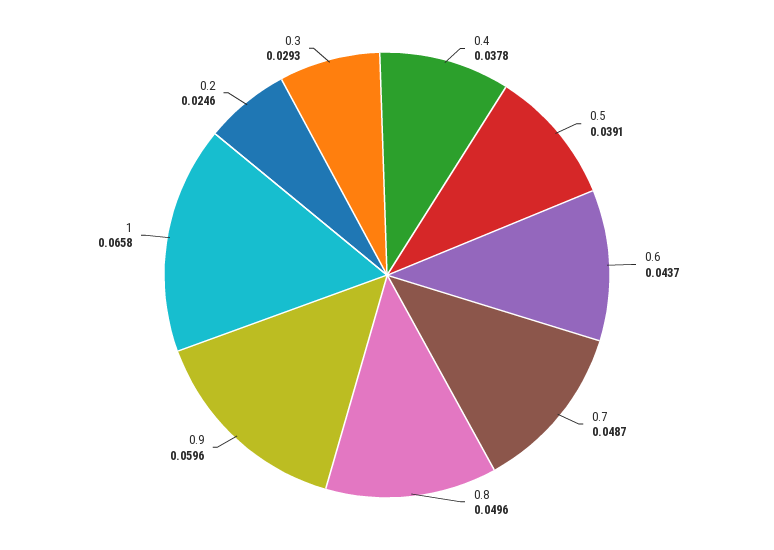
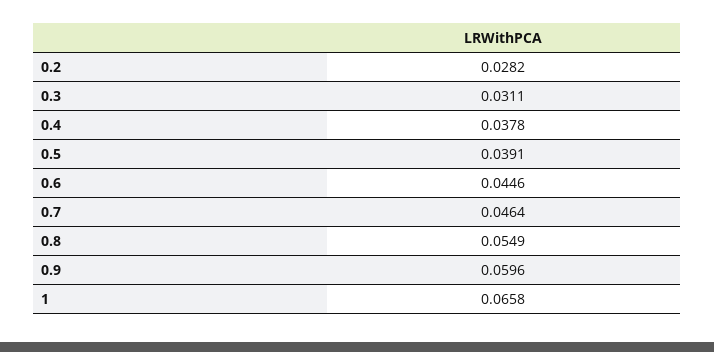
0.6: 0.0437 -> 0.0446
0.7: 0.0487 -> 0.0464
0.8: 0.0496 -> 0.0549
0.2: 0.0246 -> 0.0282
0.3: 0.0293 -> 0.0311

